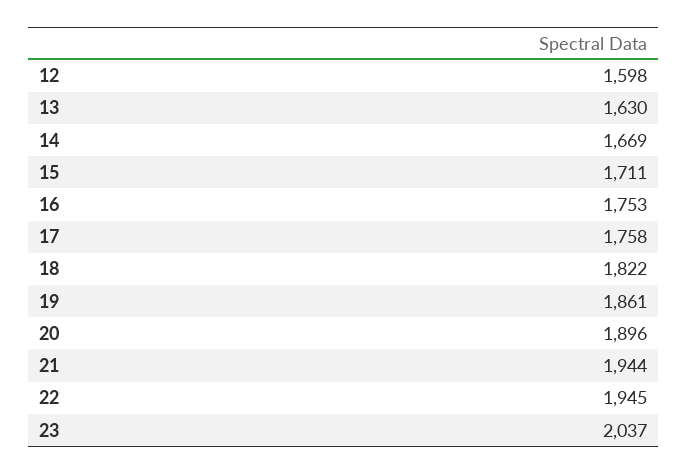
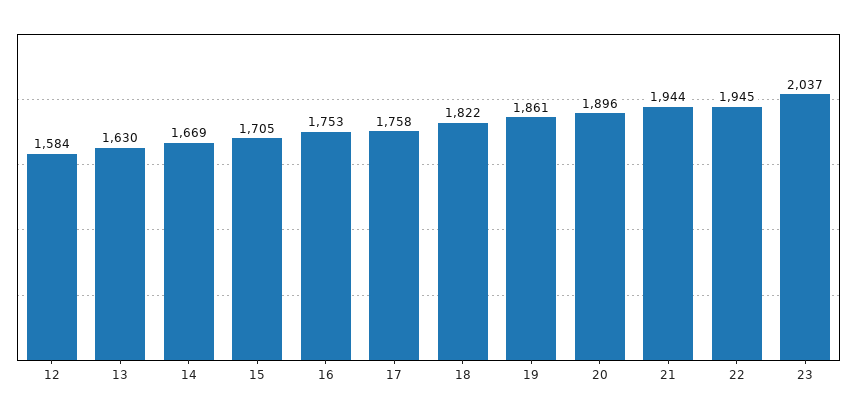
12: 1598 -> 1584
15: 1711 -> 1705

